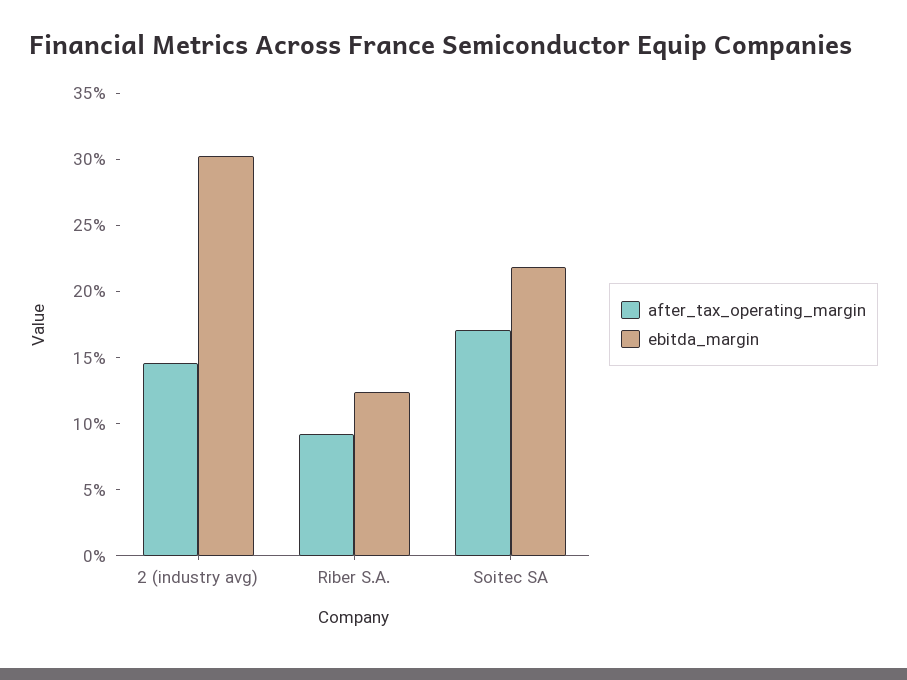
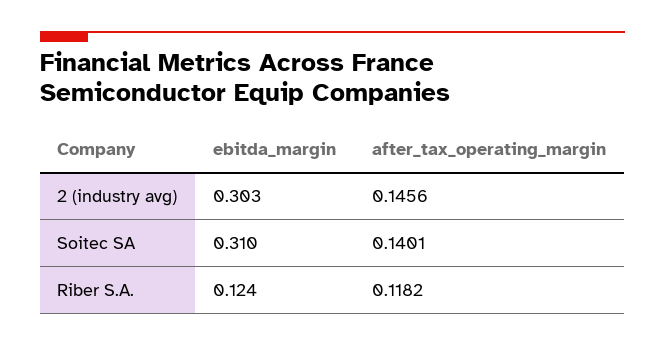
after_tax_operating_margin, Riber S.A.: 0.09 -> 0.1182
after_tax_operating_margin, Soitec SA: 0.17 -> 0.1401
ebitda_margin, Soitec SA: 0.22 -> 0.31

